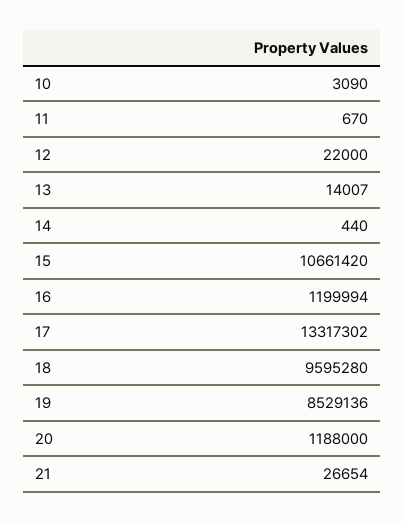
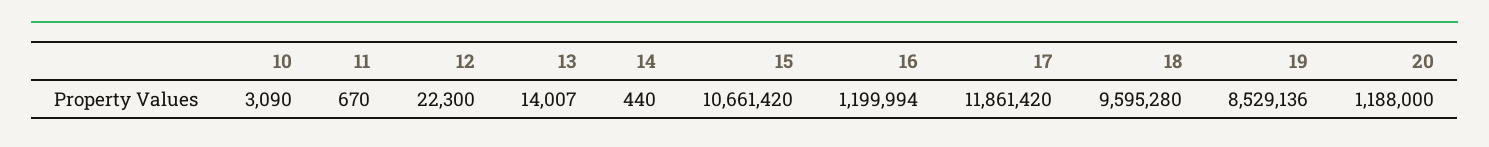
12: 22000 -> 22300
17: 13317302 -> 11861420
21: 26654 -> none

